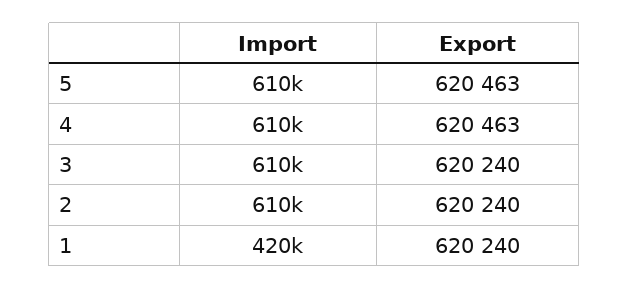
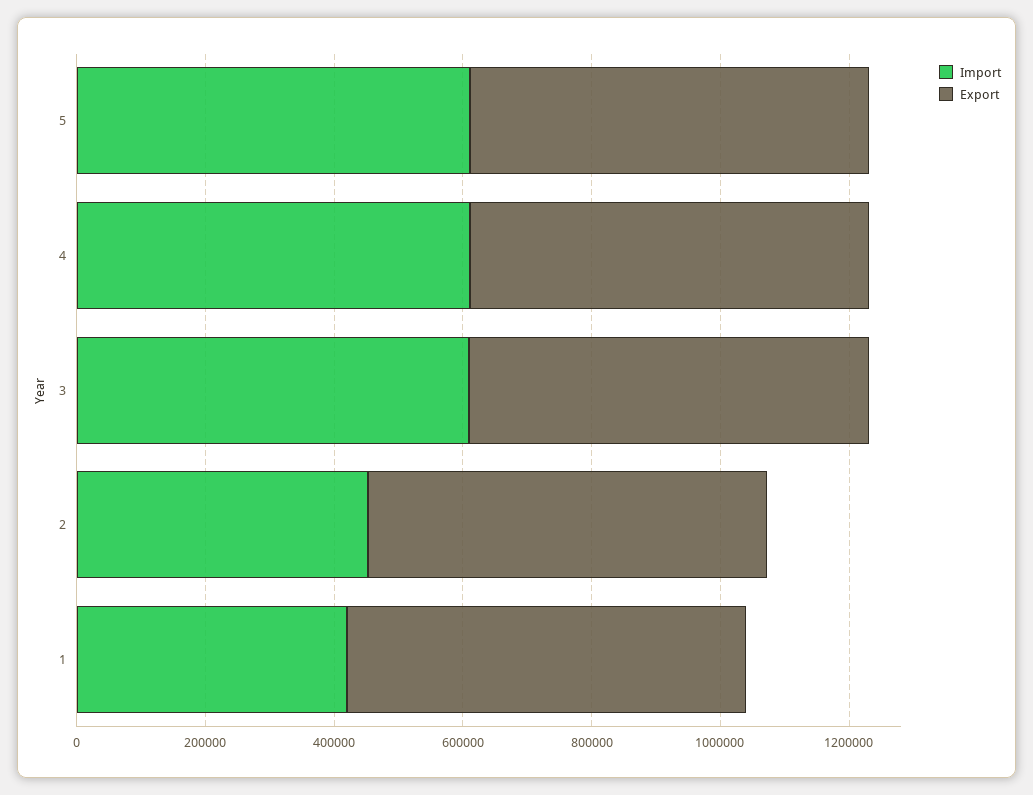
Import, 2: 610000 -> 450000

